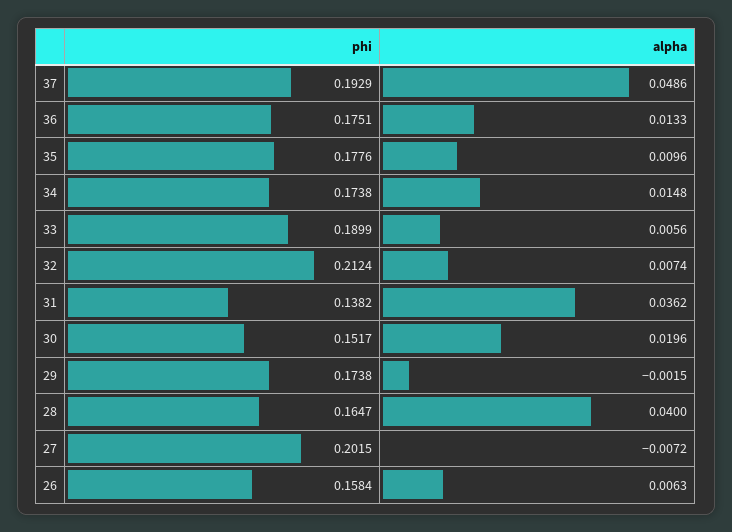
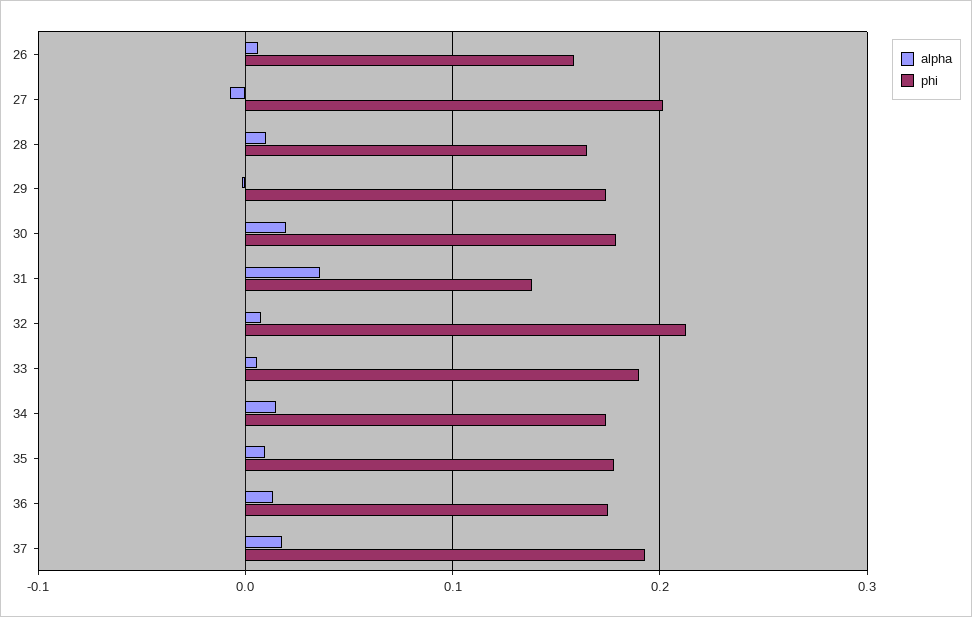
alpha, 37: 0.0486 -> 0.02
phi, 30: 0.1517 -> 0.18
alpha, 28: 0.04 -> 0.01

